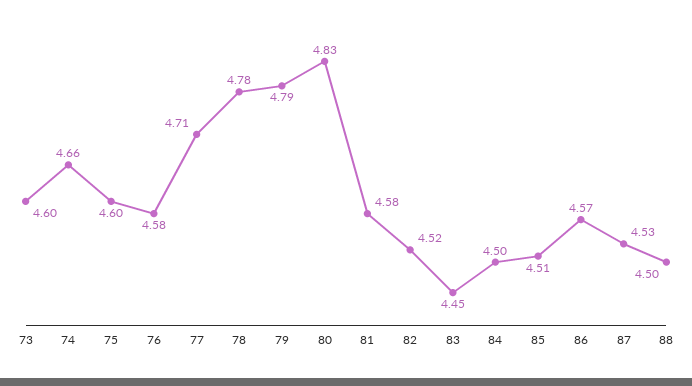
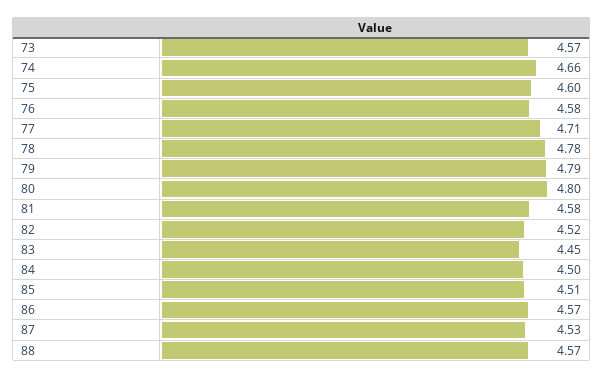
73: 4.6 -> 4.57
80: 4.83 -> 4.8
88: 4.5 -> 4.57

